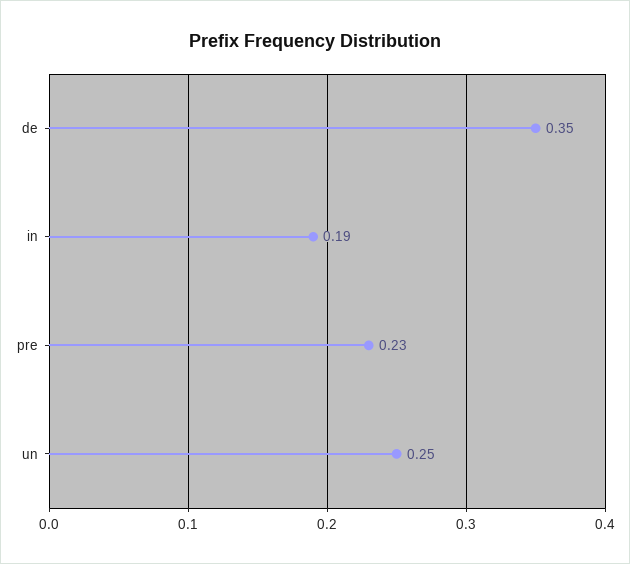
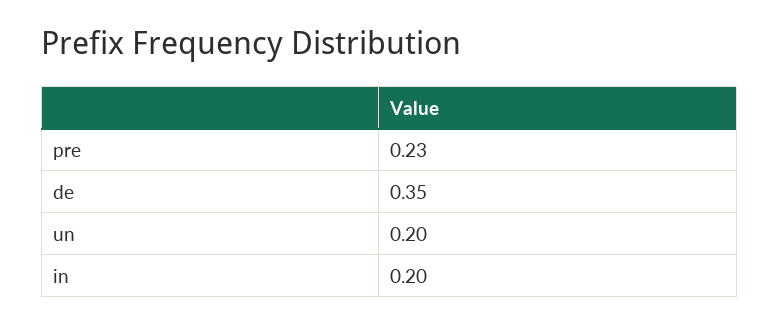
in: 0.19 -> 0.2
un: 0.25 -> 0.2

